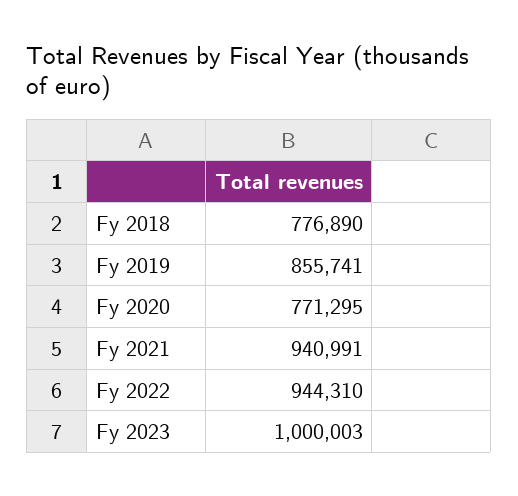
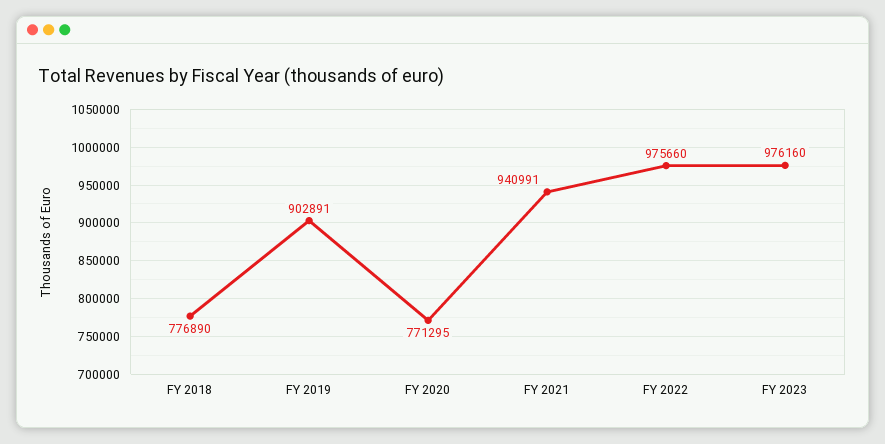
Fy 2019: 855741 -> 902891
Fy 2022: 944310 -> 975660
Fy 2023: 1000003 -> 976160

